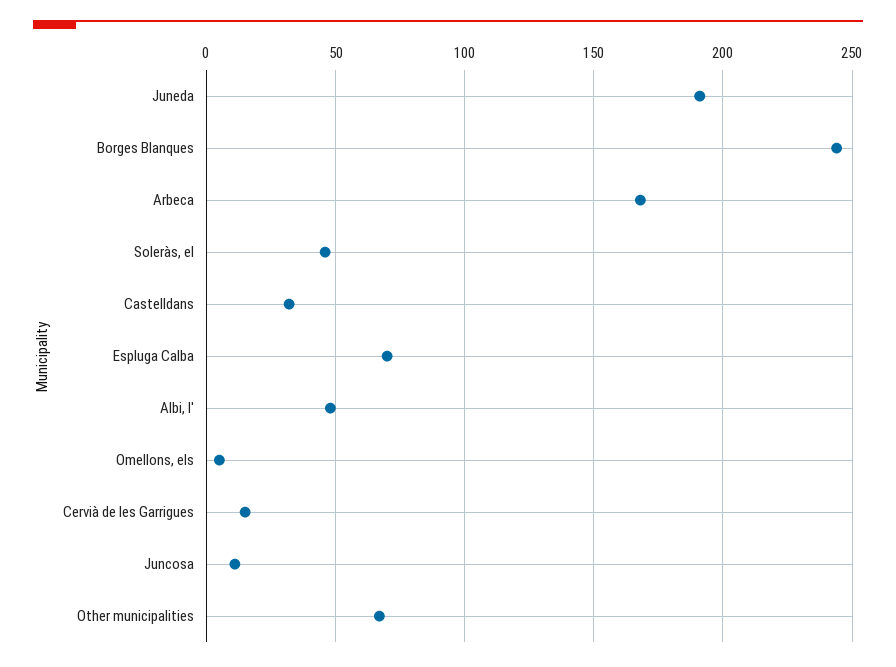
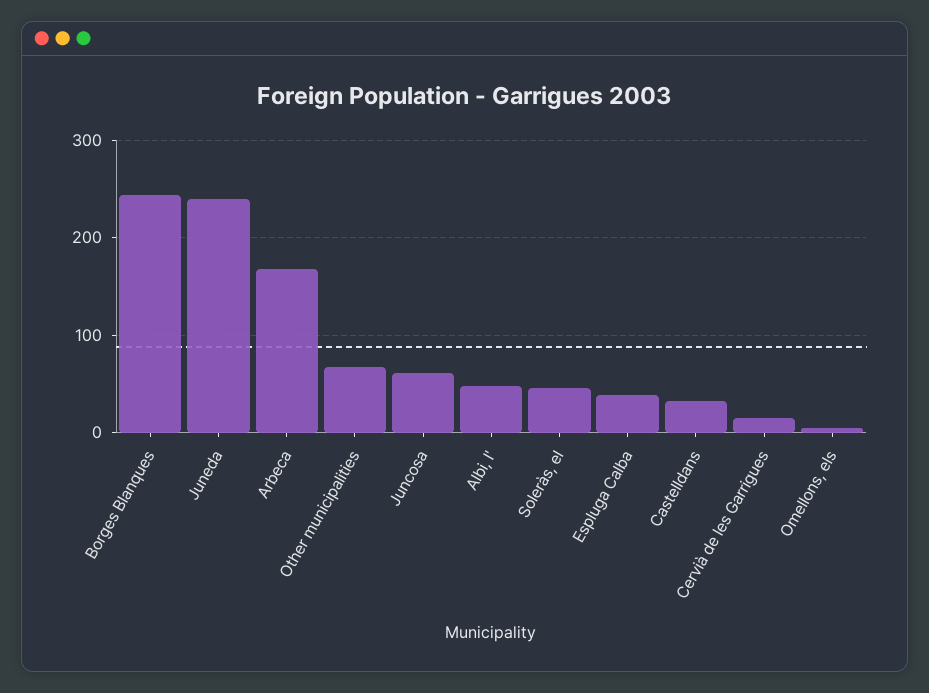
Juneda: 190 -> 240
Espluga Calba: 70 -> 40
Juncosa: 10 -> 60

